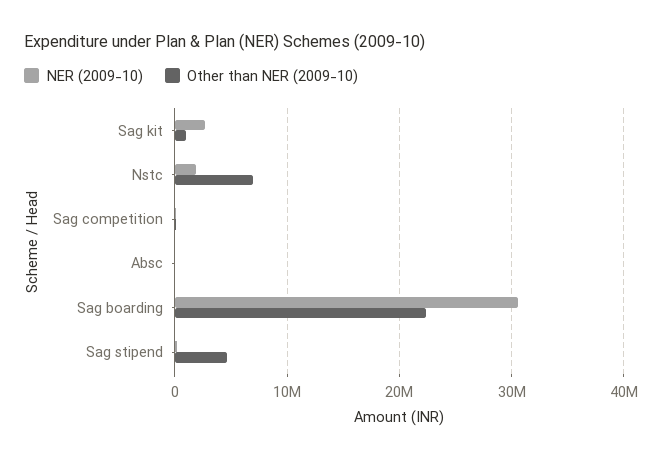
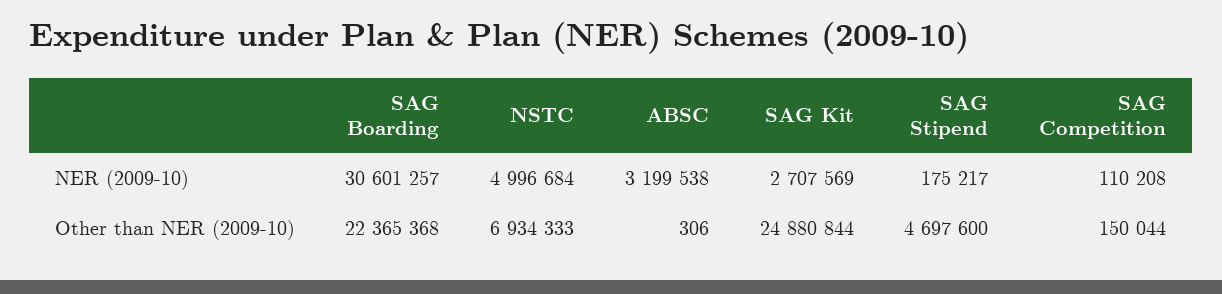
Other than NER (2009-10), Sag kit: 1000000 -> 24880844
NER (2009-10), Nstc: 2000000 -> 4996684
NER (2009-10), Absc: 0 -> 3199538

